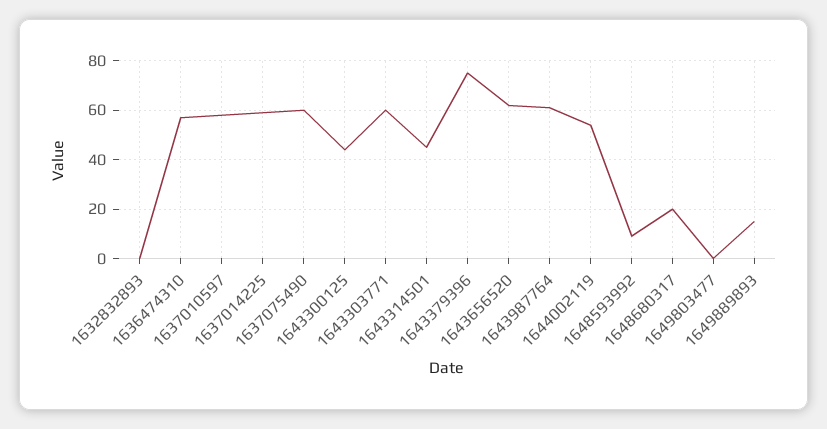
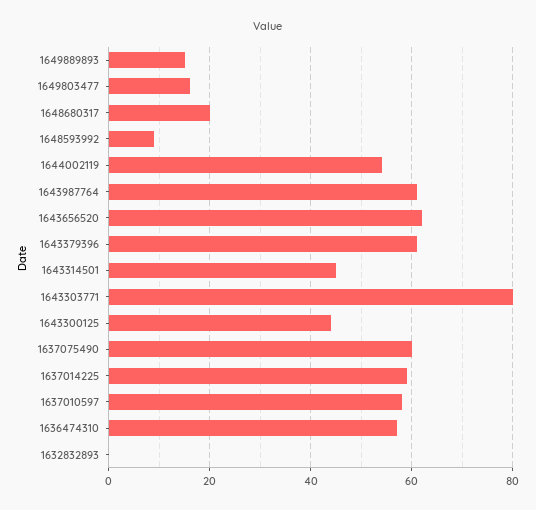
1643303771: 60 -> 80
1643379396: 75 -> 60
1649803477: 0 -> 15

